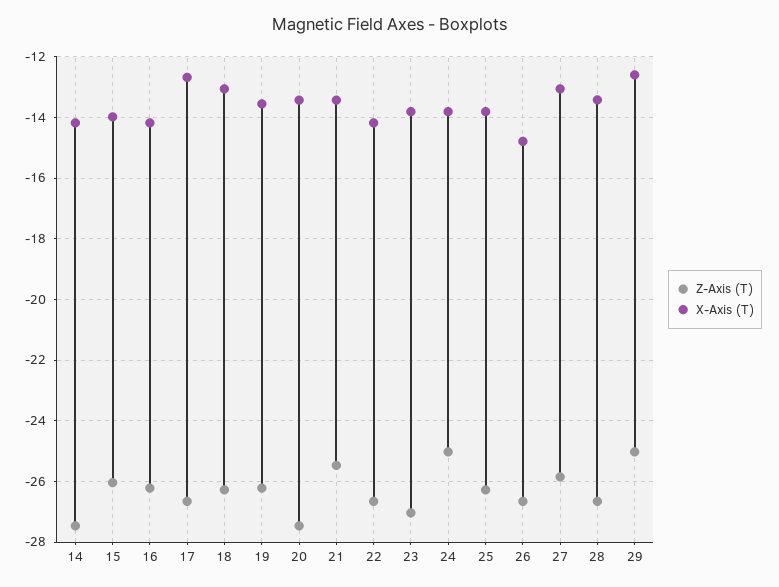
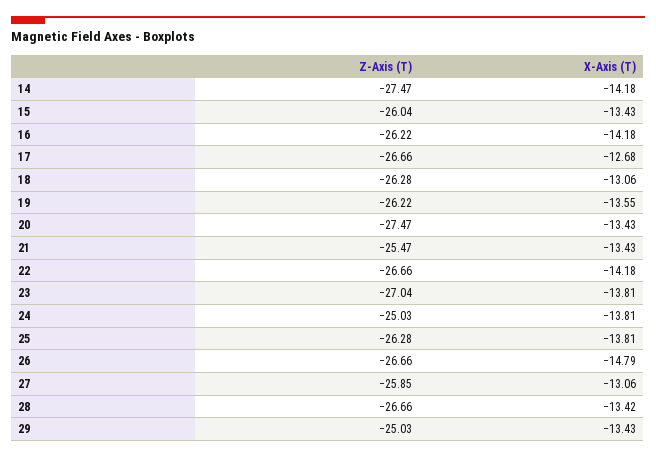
X-Axis (T), 15: -14 -> -13.43
X-Axis (T), 29: -12.6 -> -13.43

